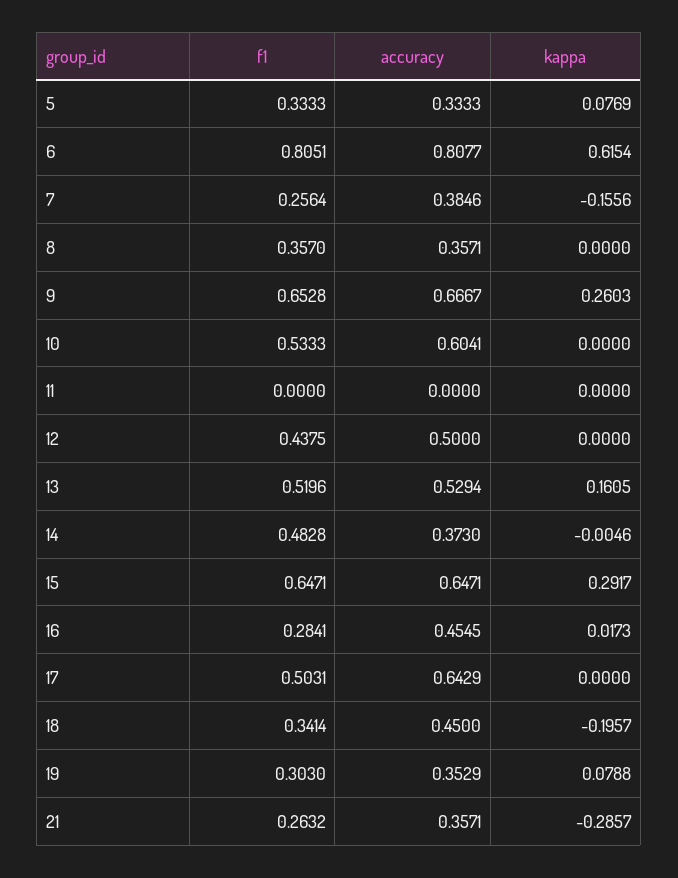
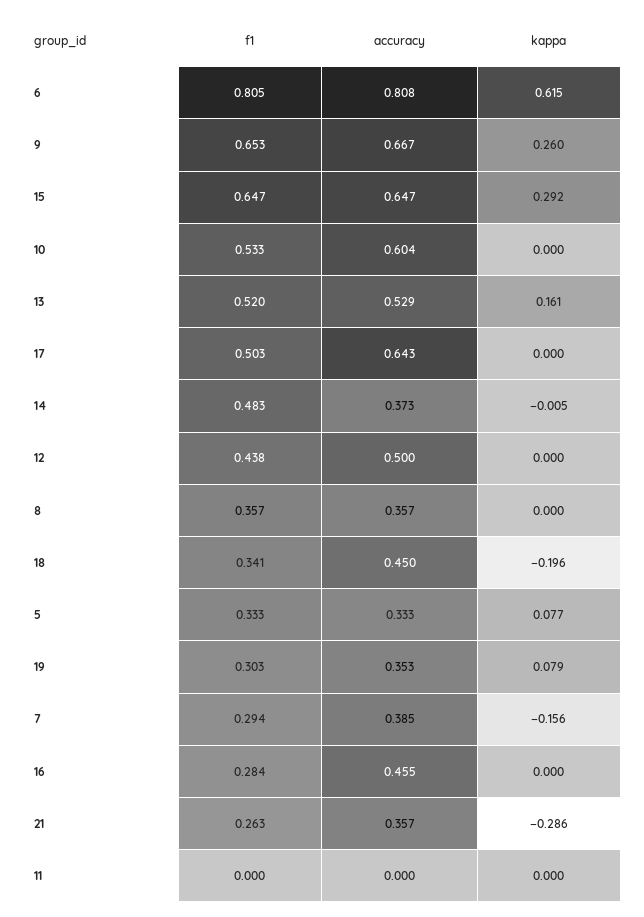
f1, 7: 0.2564 -> 0.294
kappa, 16: 0.0173 -> 0

